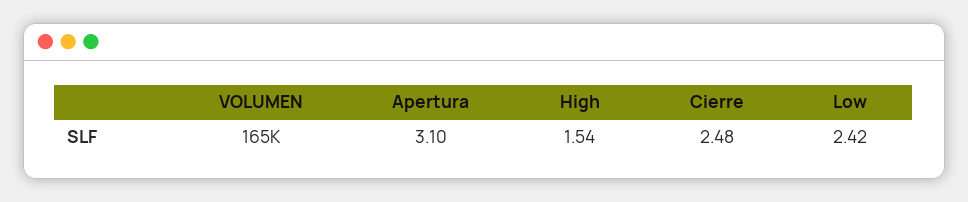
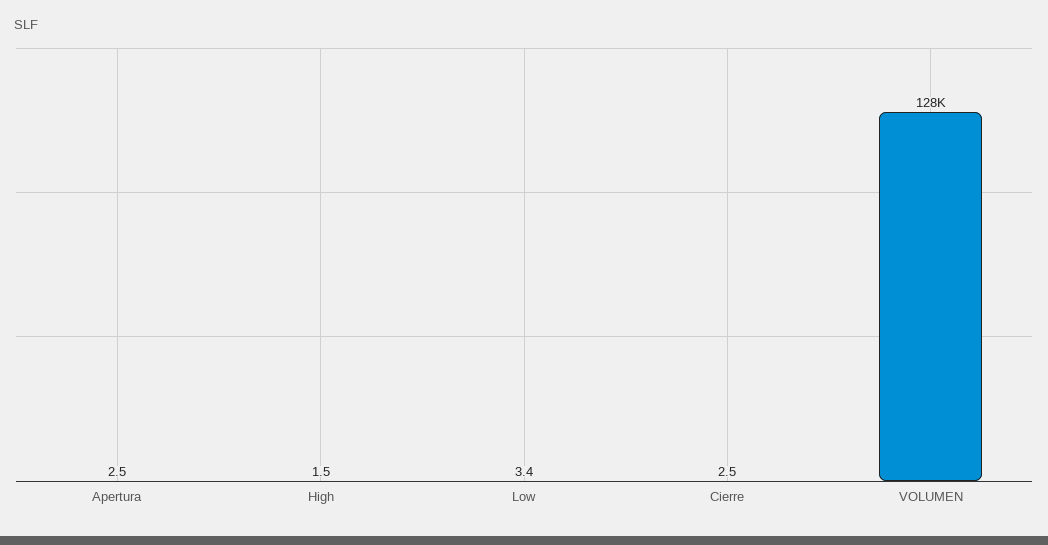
VOLUMEN: 165000 -> 128000
Apertura: 3.1 -> 2.5
Low: 2.42 -> 3.4

